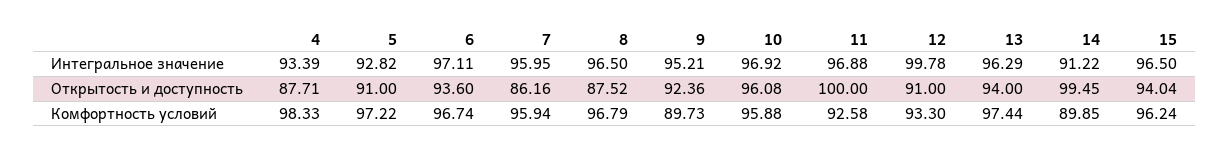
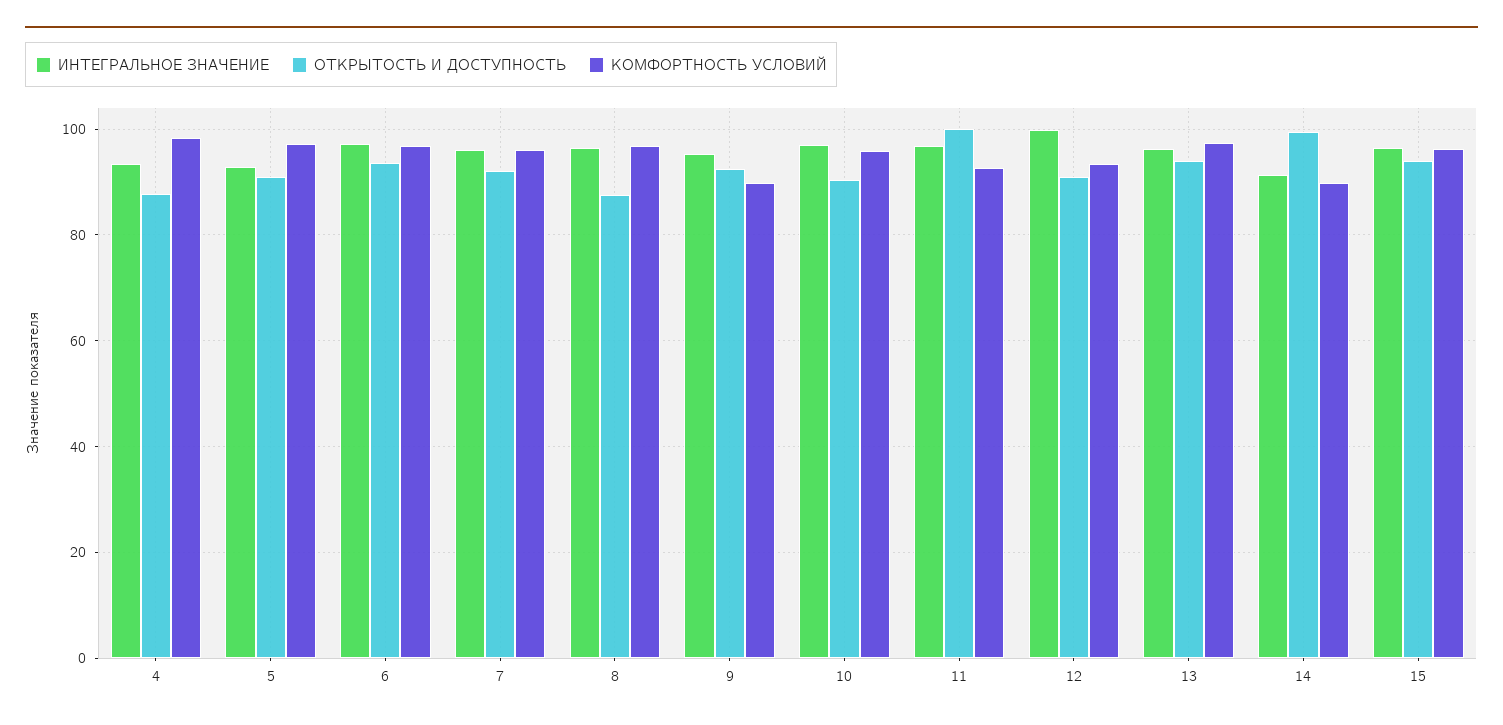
Открытость и доступность, 7: 86.16 -> 92
Открытость и доступность, 10: 96.08 -> 90

